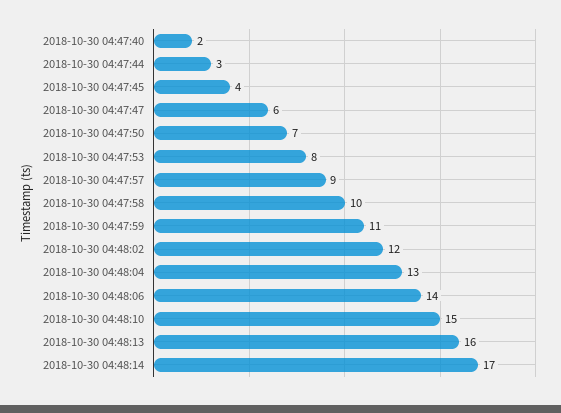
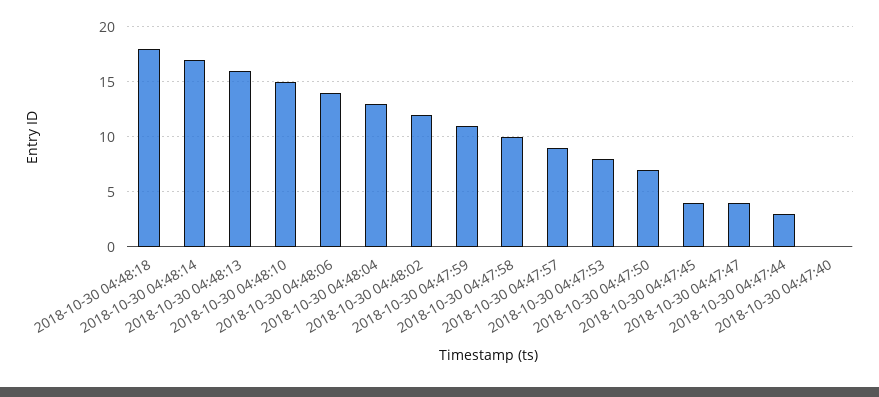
2018-10-30 04:47:40: 2 -> 0
2018-10-30 04:47:47: 6 -> 4
2018-10-30 04:48:18: none -> 18

